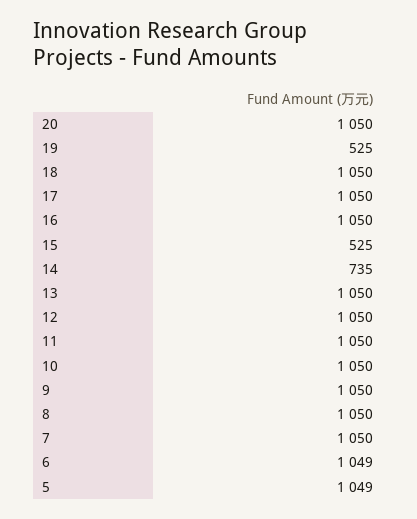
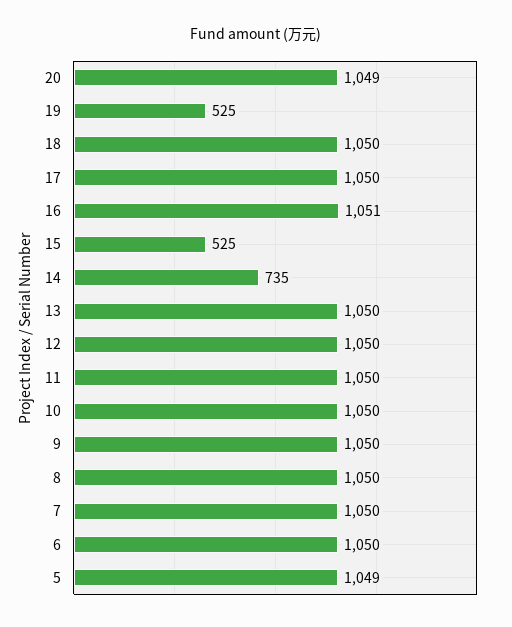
20: 1050 -> 1049
16: 1050 -> 1051
6: 1049 -> 1050

